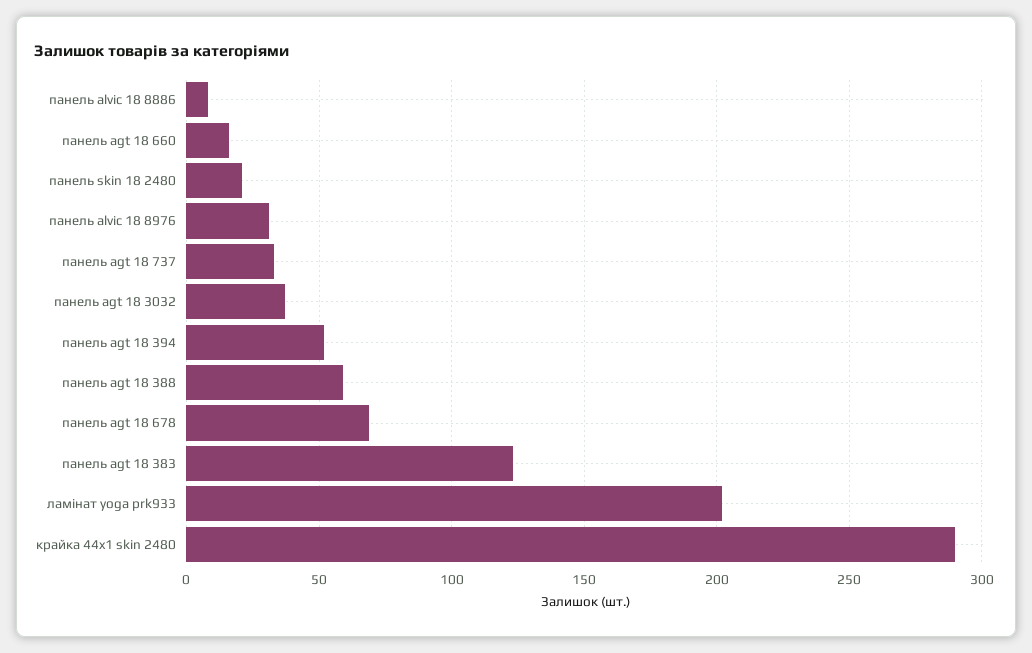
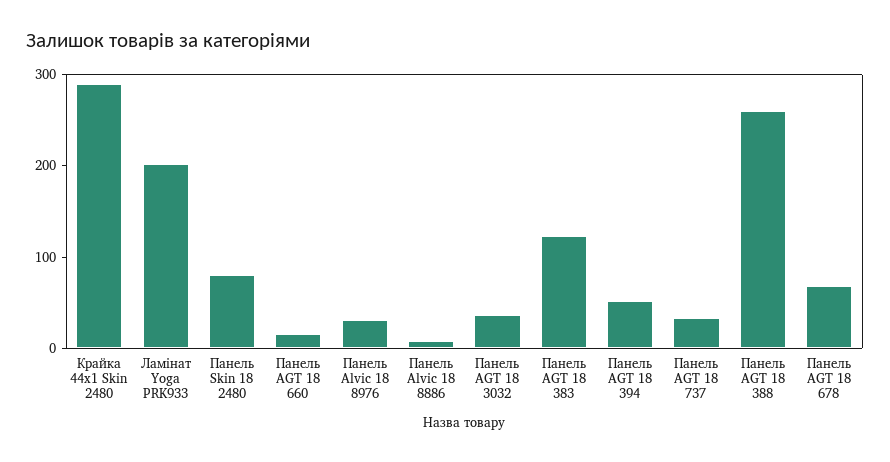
панель skin 18 2480: 20 -> 80
панель agt 18 388: 60 -> 260

